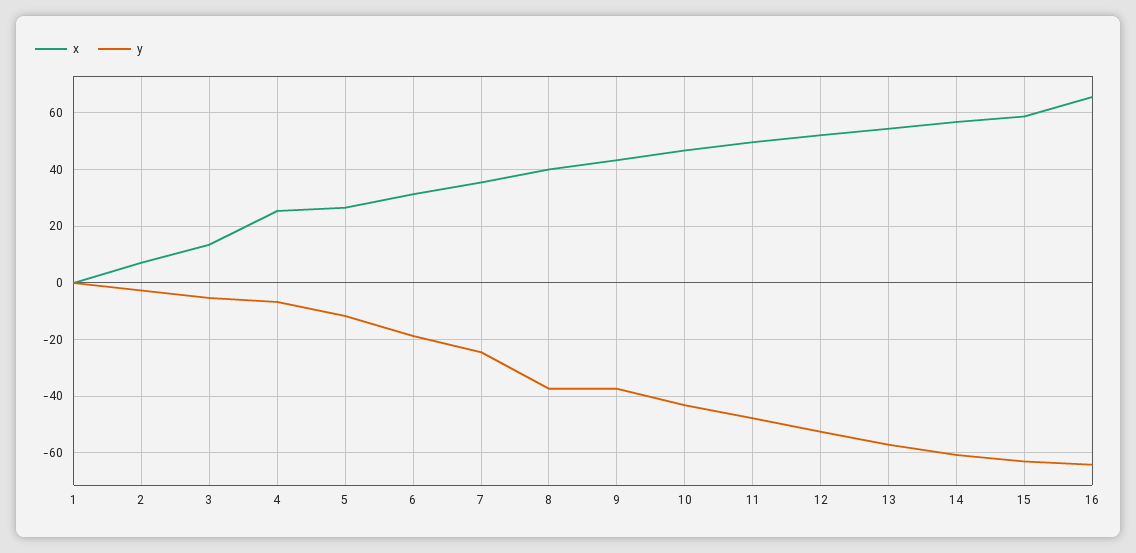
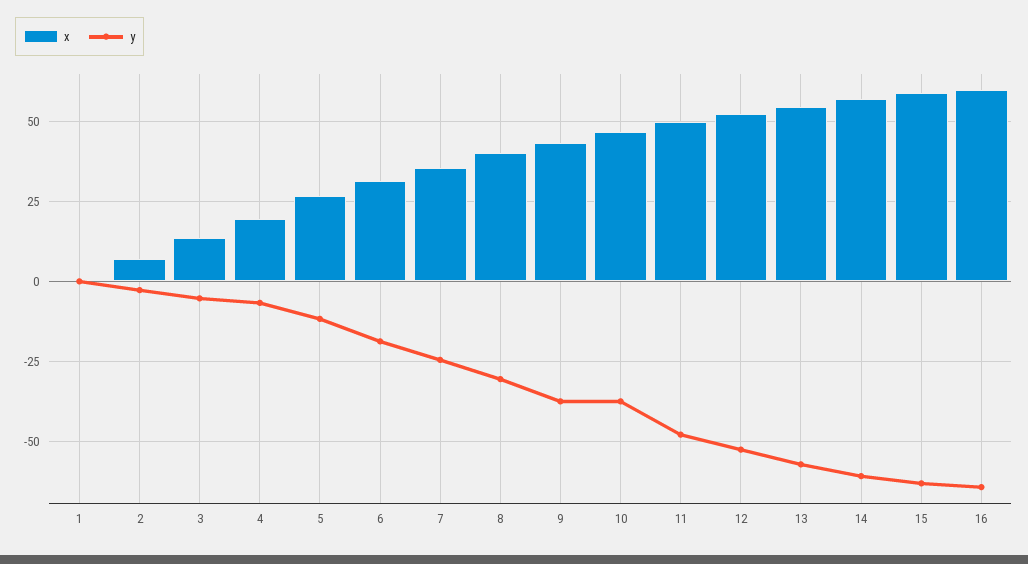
x, 4: 25 -> 20
y, 8: -37.5 -> -30
y, 10: -42.5 -> -37.5
x, 16: 65 -> 60

